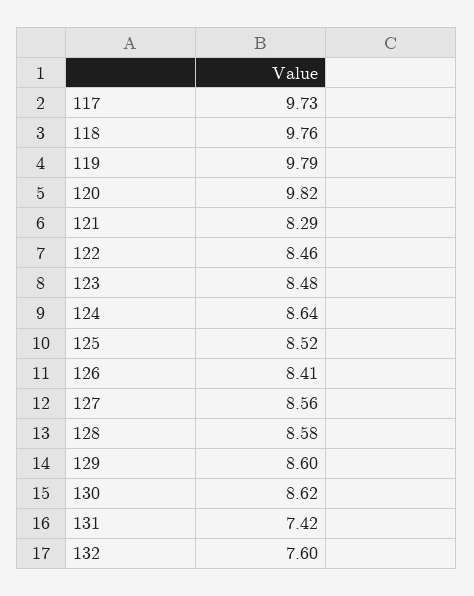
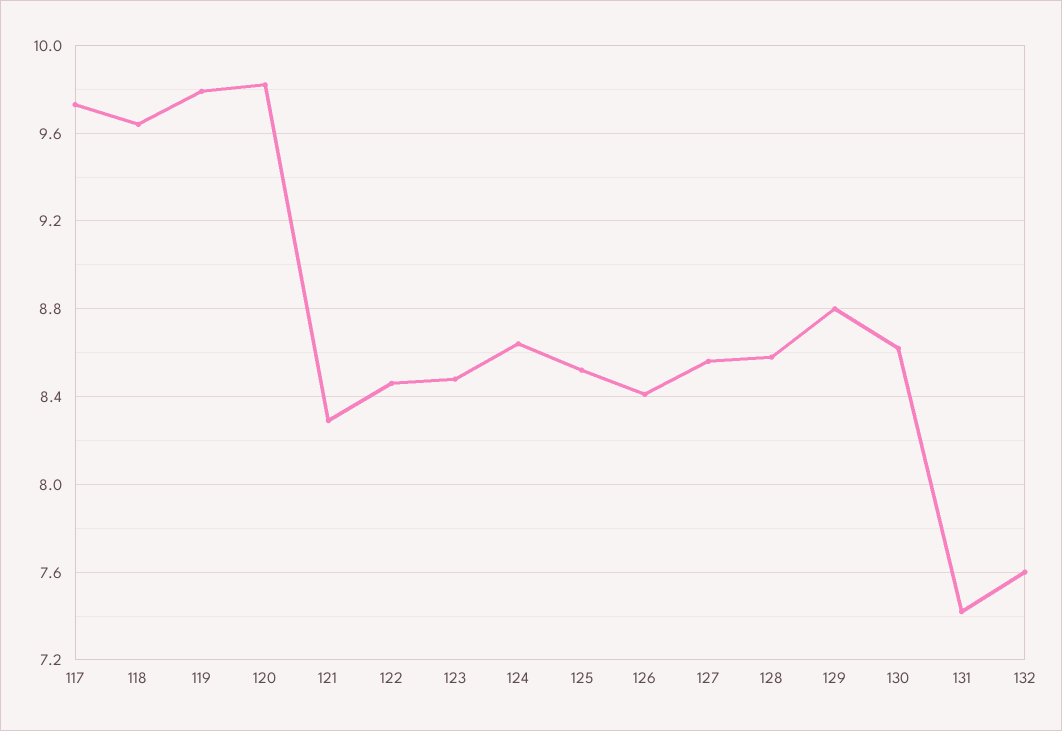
118: 9.76 -> 9.65
129: 8.6 -> 8.8

